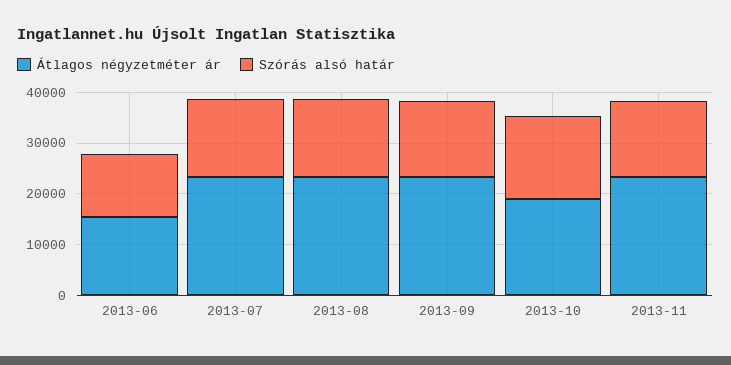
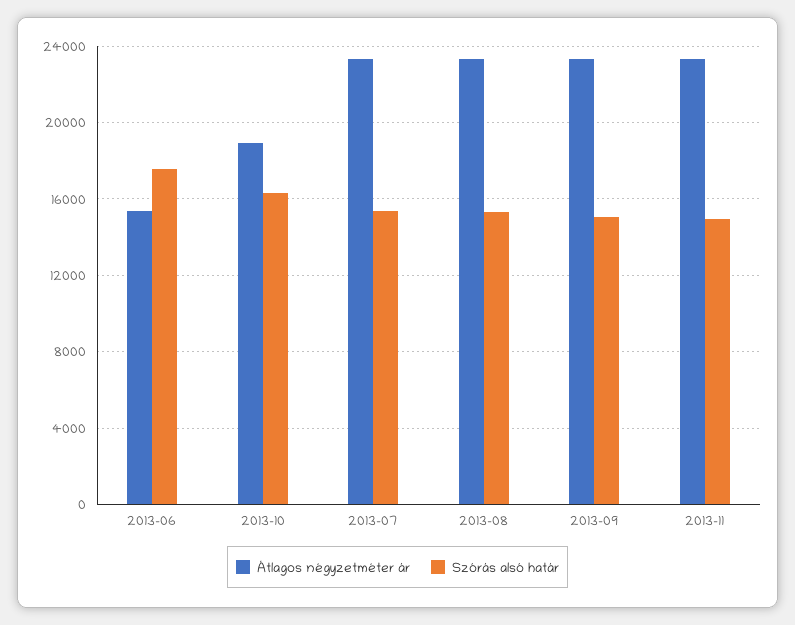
Szórás alsó határ, 2013-06: 12000 -> 17500

